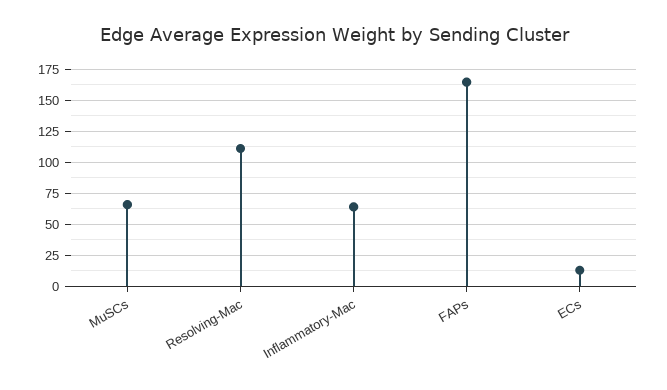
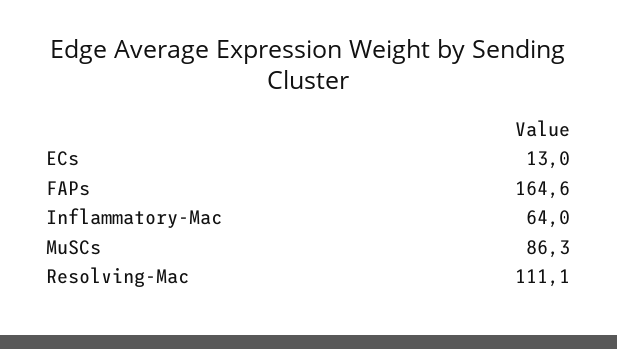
MuSCs: 65 -> 86.3

